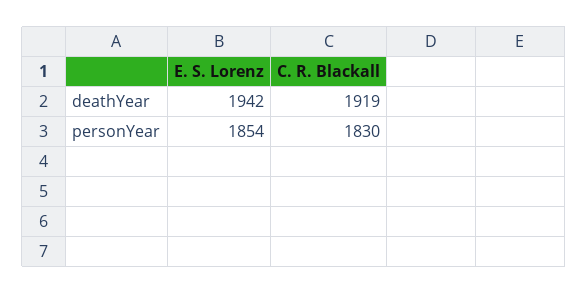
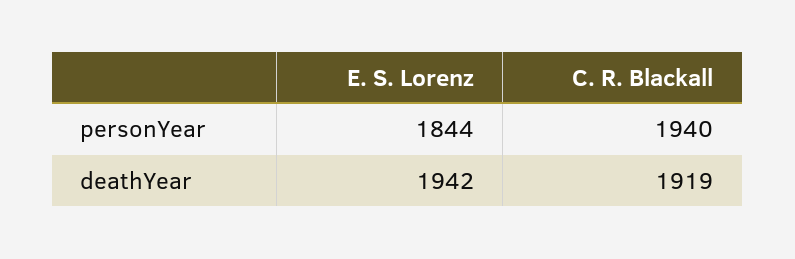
E. S. Lorenz, personYear: 1854 -> 1844
C. R. Blackall, personYear: 1830 -> 1940

